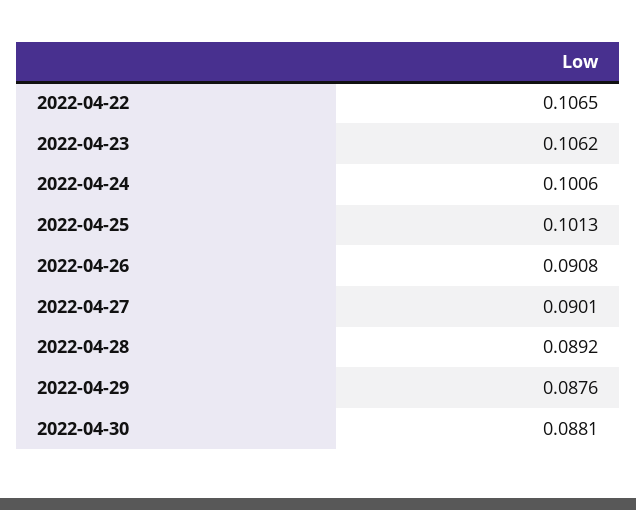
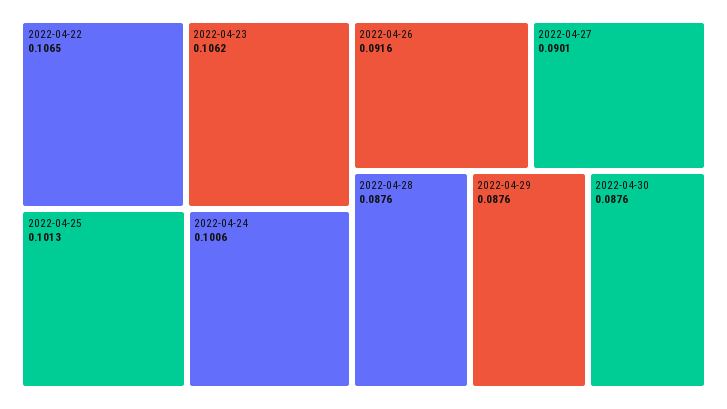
2022-04-26: 0.0908 -> 0.0916
2022-04-28: 0.0892 -> 0.0876
2022-04-30: 0.0881 -> 0.0876

